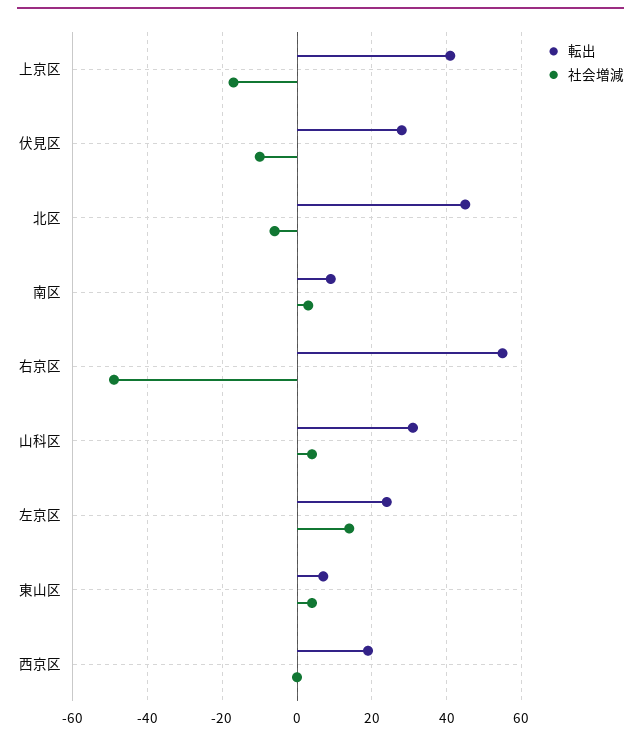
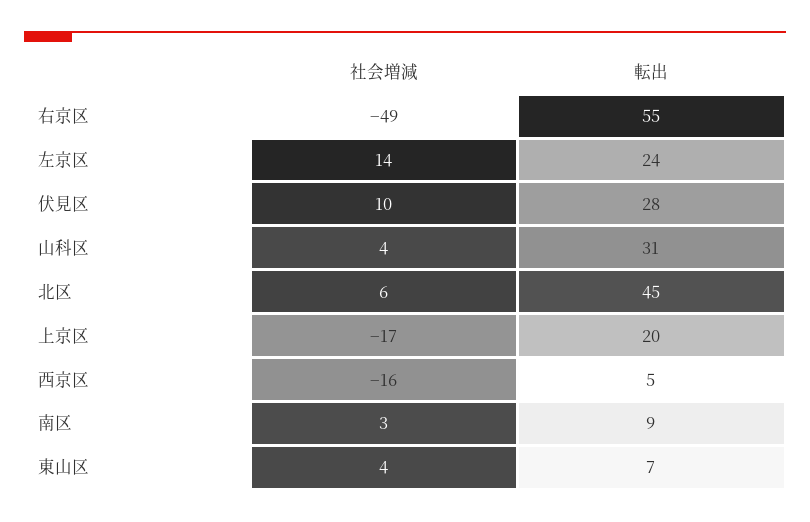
転出, 上京区: 40 -> 20
社会増減, 伏見区: -10 -> 10
社会増減, 北区: -5 -> 6
転出, 西京区: 20 -> 5
社会増減, 西京区: 0 -> -16

